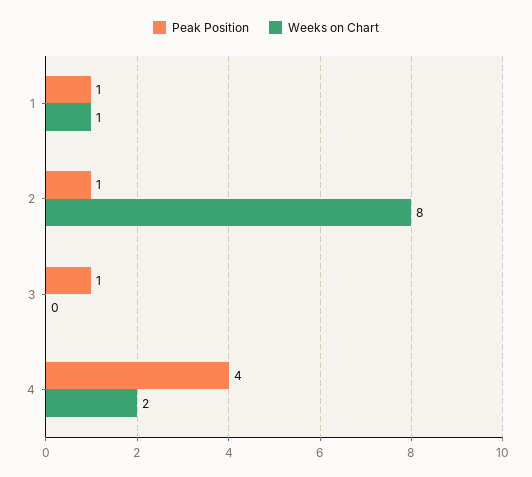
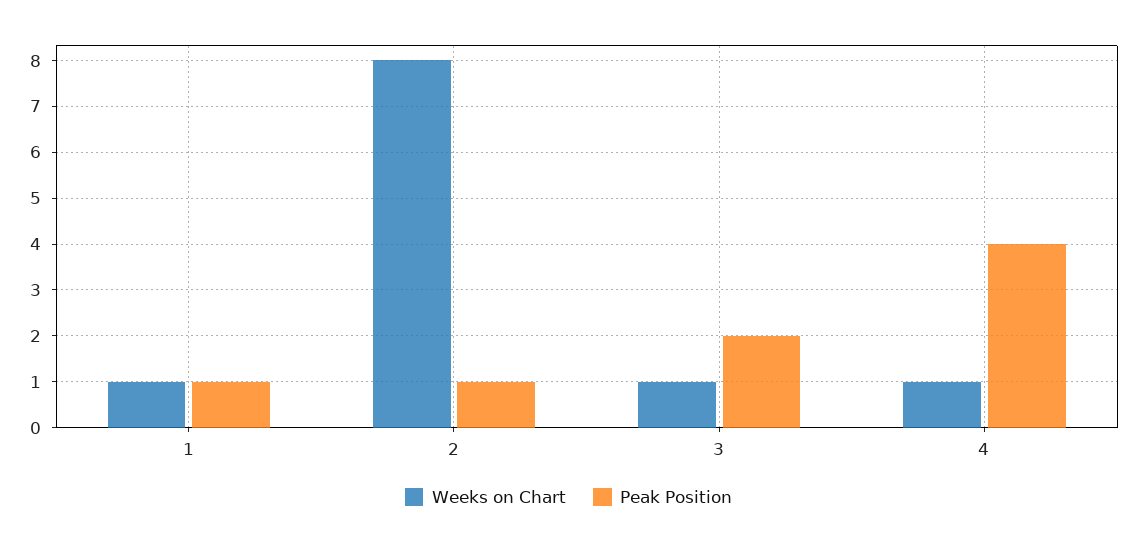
Peak Position, 3: 1 -> 2
Weeks on Chart, 3: 0 -> 1
Weeks on Chart, 4: 2 -> 1

